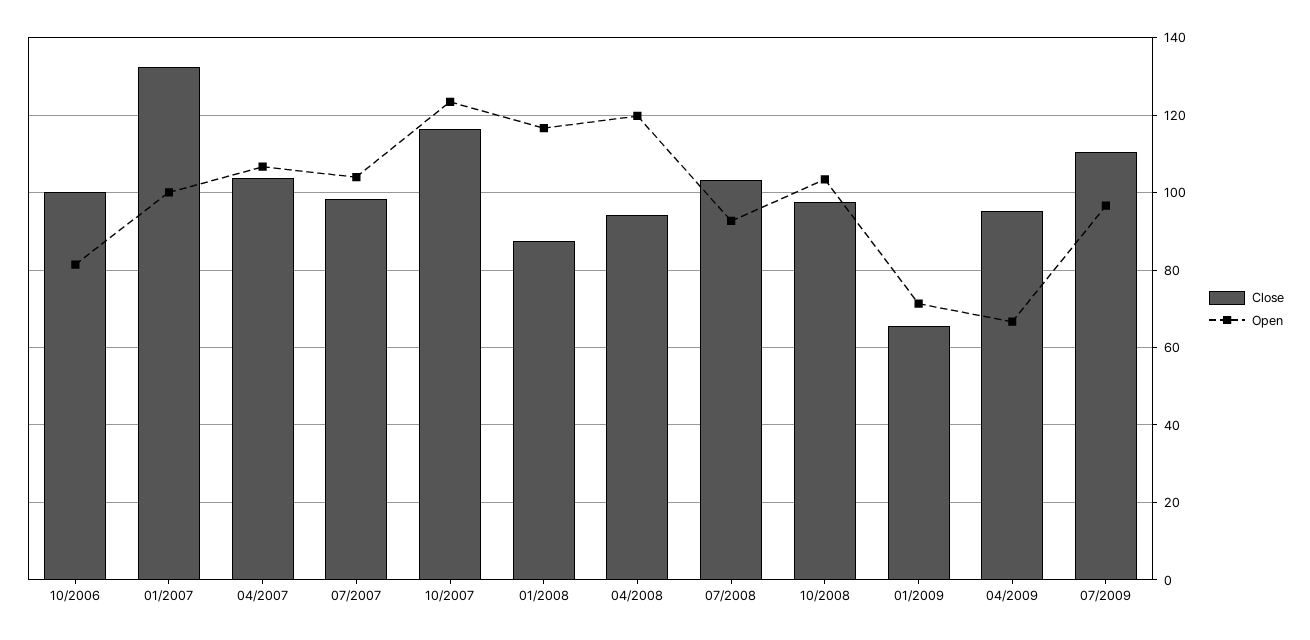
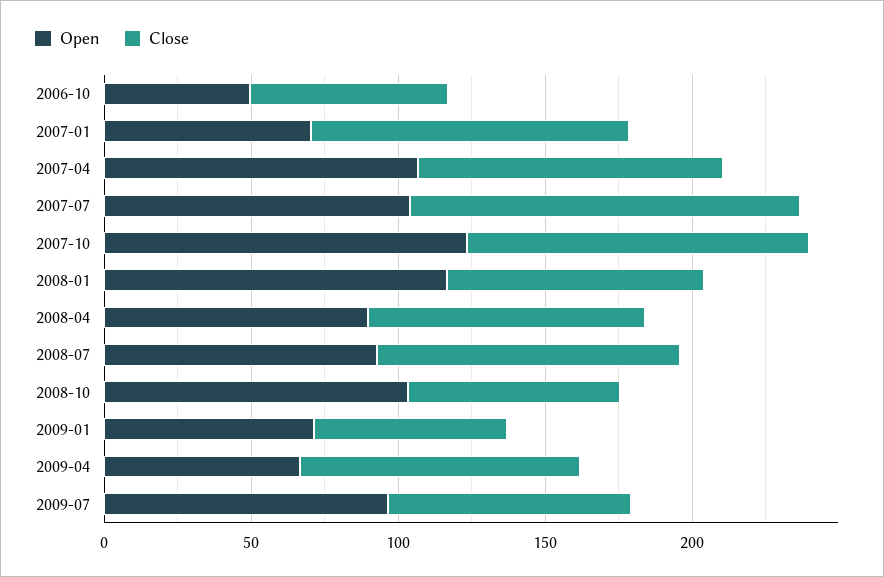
Close, 10/2006: 100 -> 70
Open, 10/2006: 82 -> 50
Close, 01/2007: 132 -> 110
Open, 01/2007: 100 -> 70
Close, 07/2007: 98 -> 130
Open, 04/2008: 120 -> 90
Close, 10/2008: 98 -> 70
Close, 07/2009: 110 -> 80

